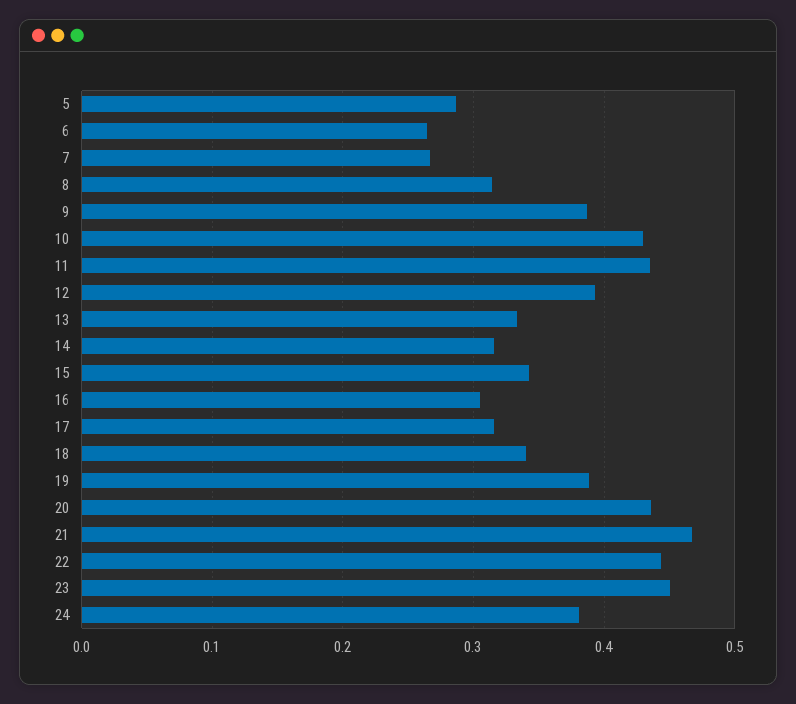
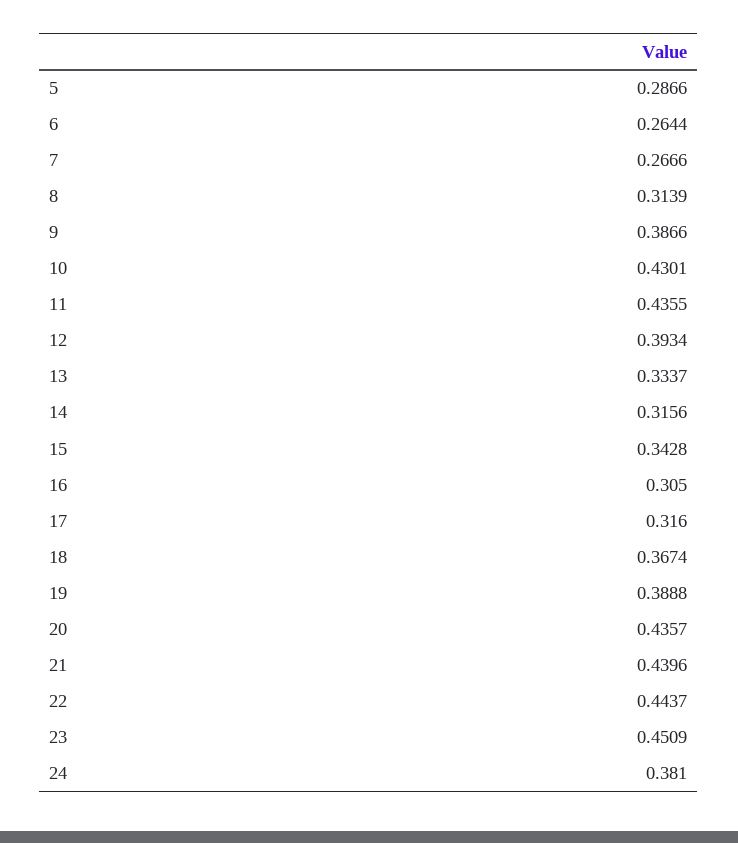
18: 0.34 -> 0.3674
21: 0.47 -> 0.4396

